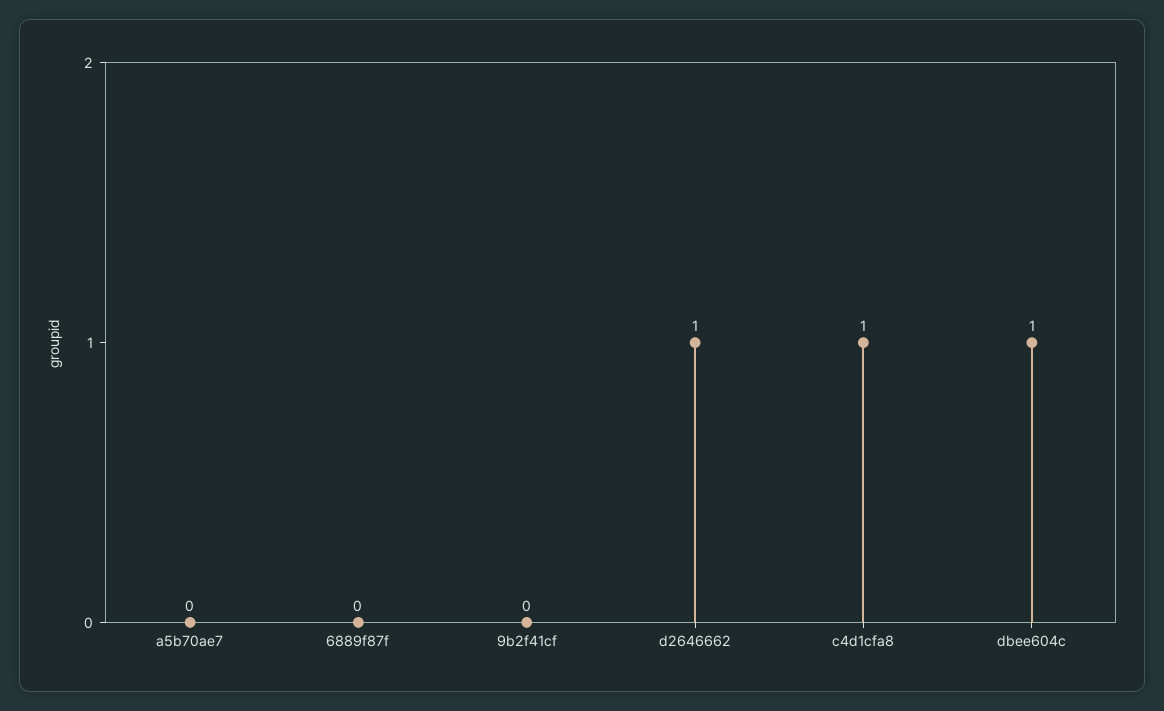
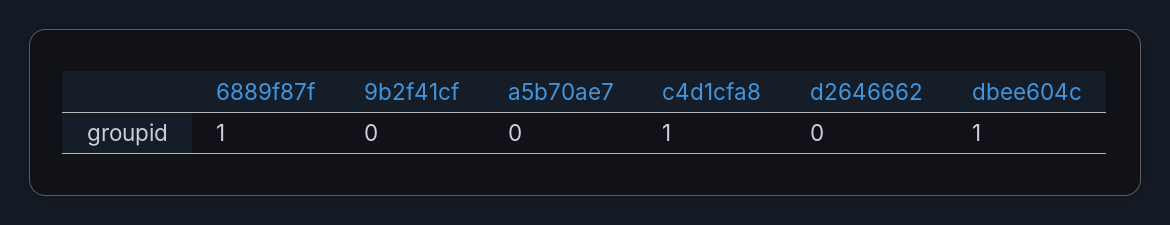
6889f87f: 0 -> 1
d2646662: 1 -> 0

